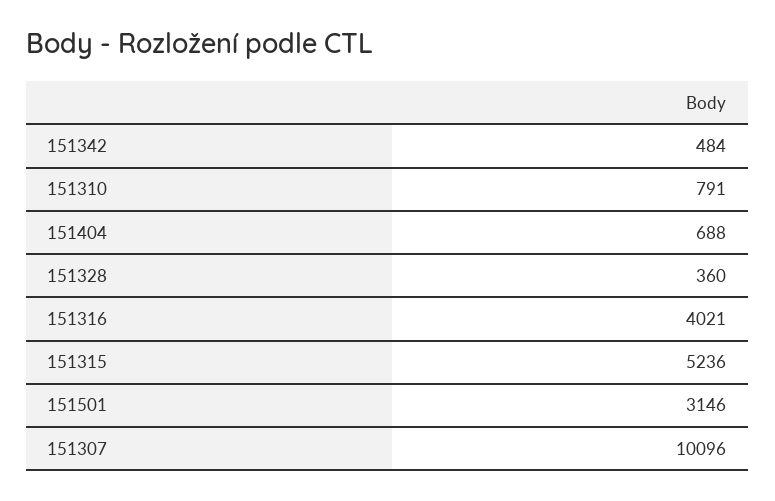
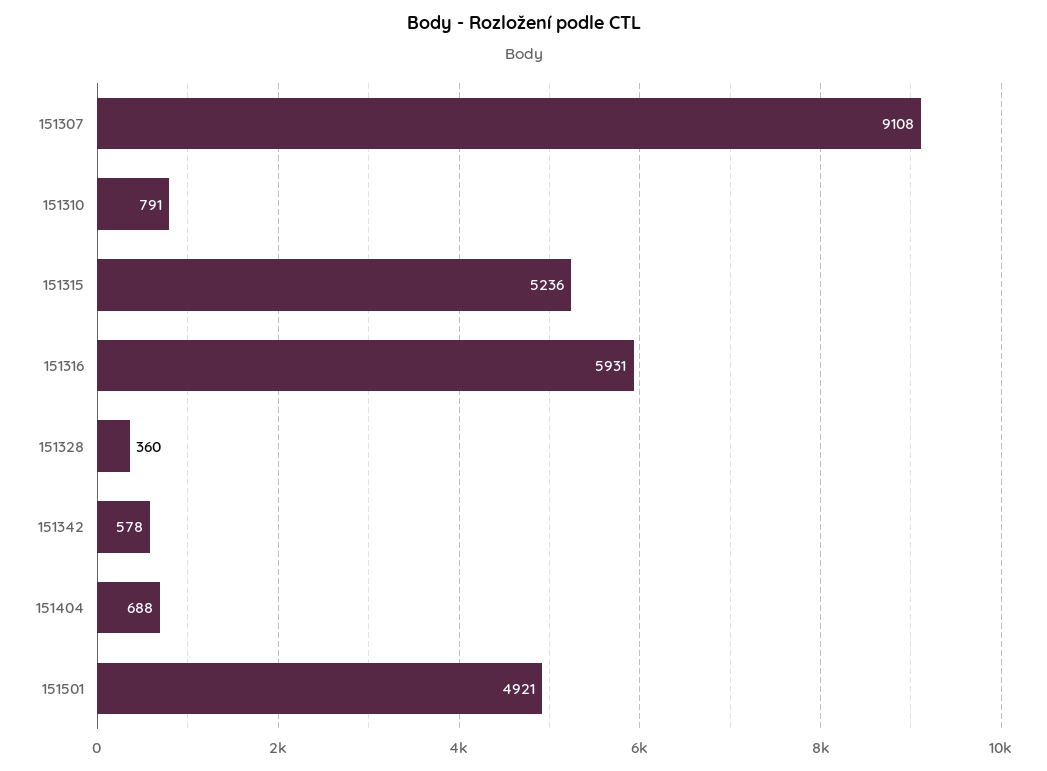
151342: 484 -> 578
151316: 4021 -> 5931
151501: 3146 -> 4921
151307: 10096 -> 9108

